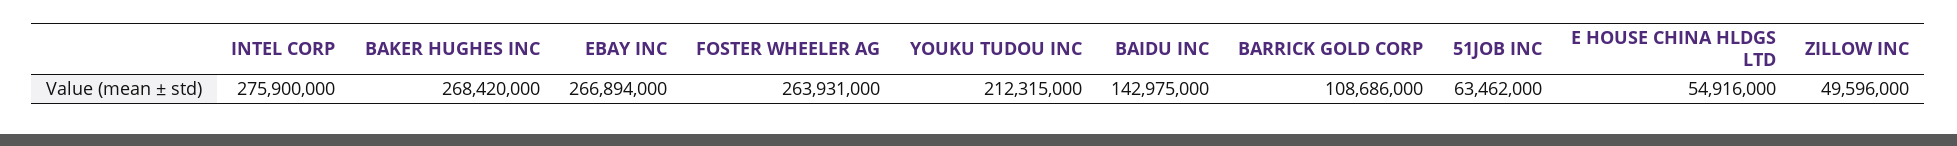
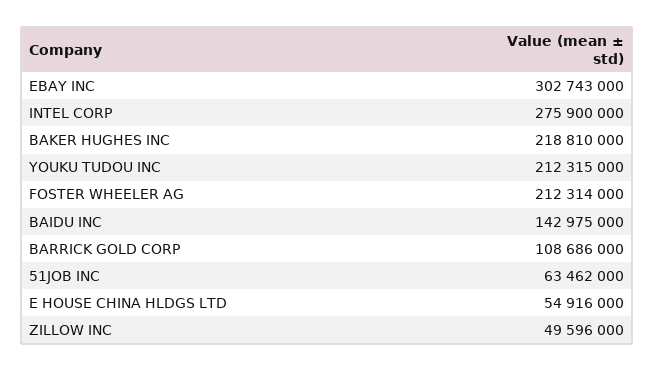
BAKER HUGHES INC: 268420000 -> 218810000
EBAY INC: 266894000 -> 302743000
FOSTER WHEELER AG: 263931000 -> 212314000

